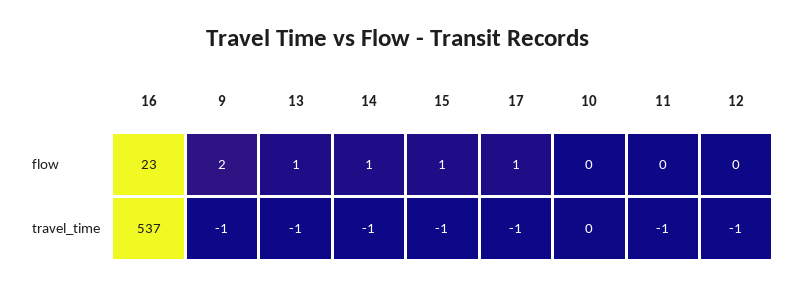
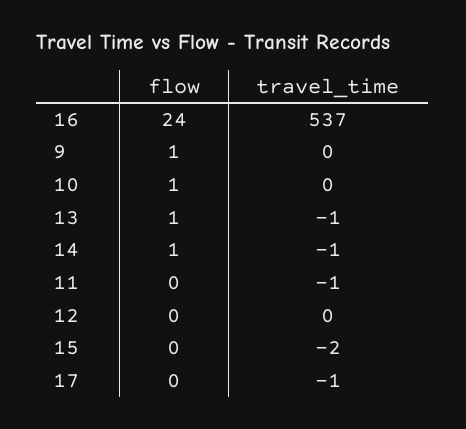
16, flow: 23 -> 24
9, flow: 2 -> 1
15, flow: 1 -> 0
17, flow: 1 -> 0
10, flow: 0 -> 1
9, travel_time: -1 -> 0
15, travel_time: -1 -> -2
12, travel_time: -1 -> 0

